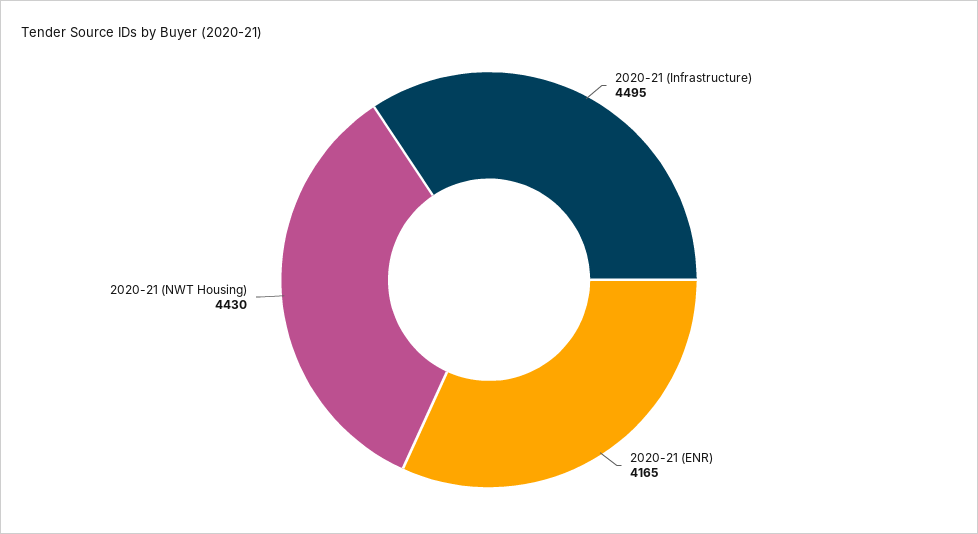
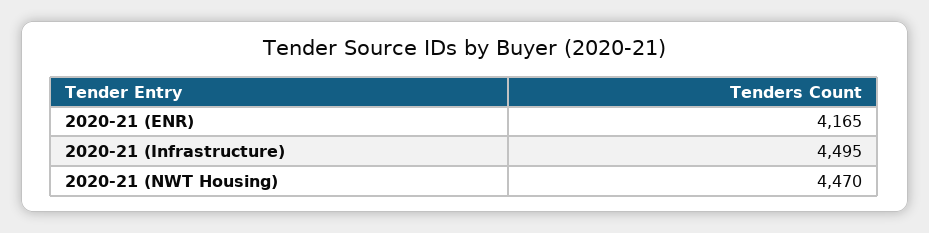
2020-21 (NWT Housing): 4430 -> 4470

